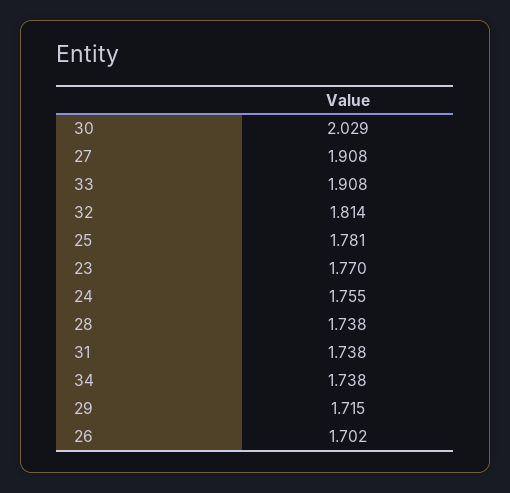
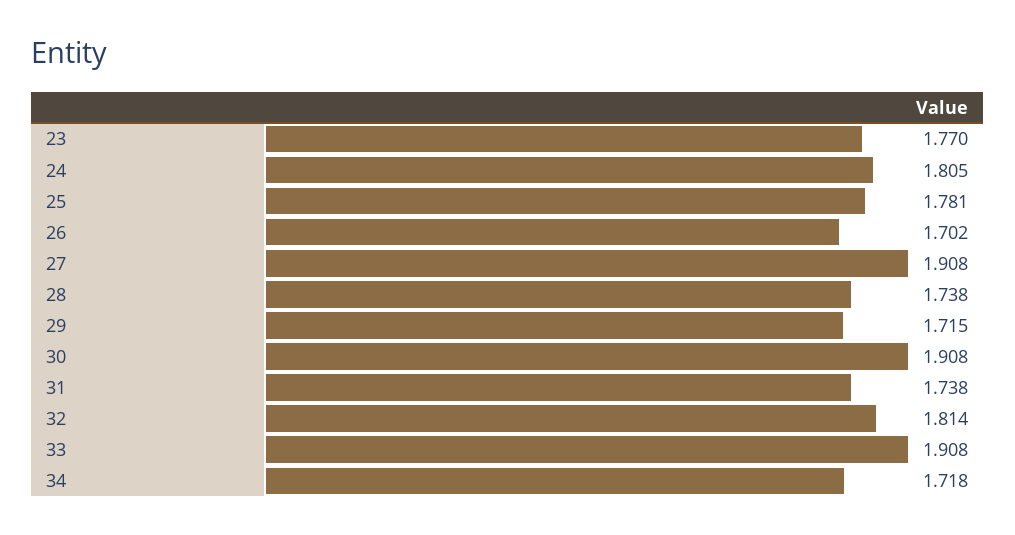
30: 2.029 -> 1.908
24: 1.755 -> 1.805
34: 1.738 -> 1.718

